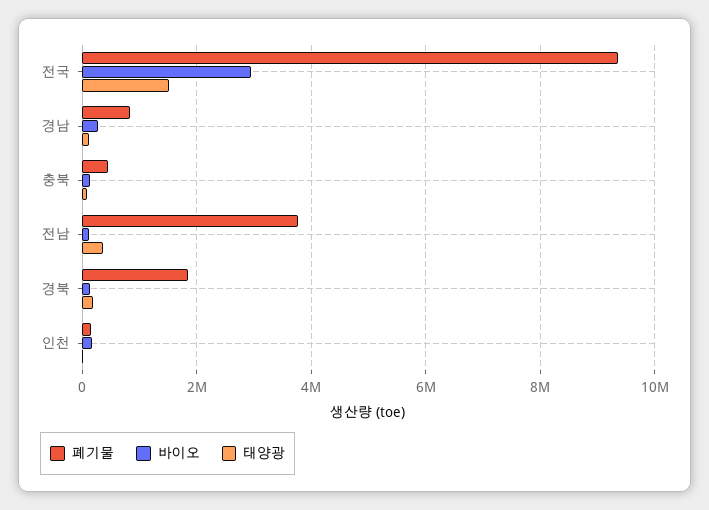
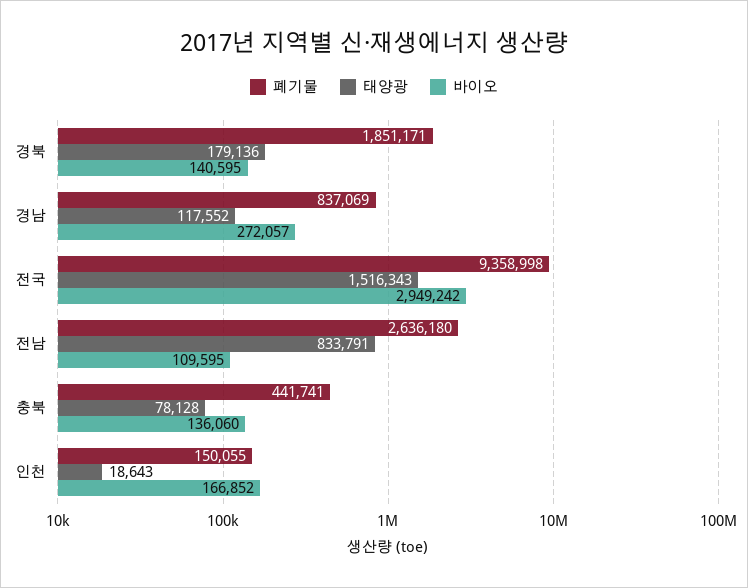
폐기물, 전남: 3800000 -> 2636180
태양광, 전남: 400000 -> 833791

